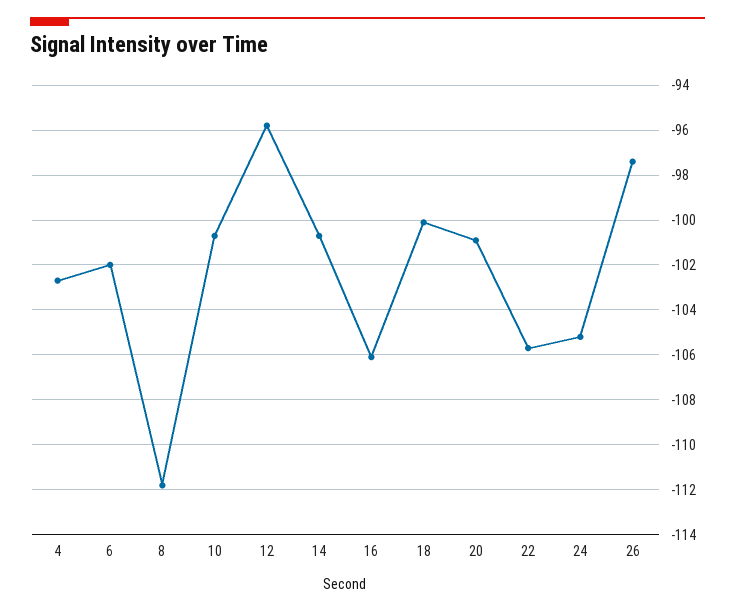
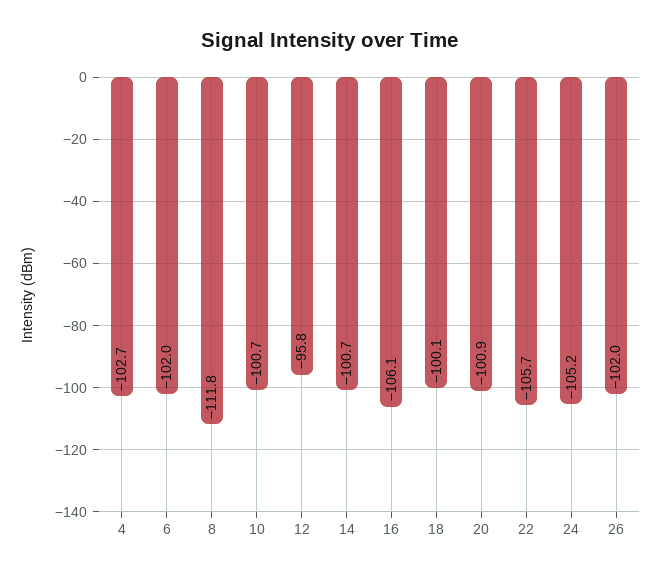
26: -97.5 -> -102

